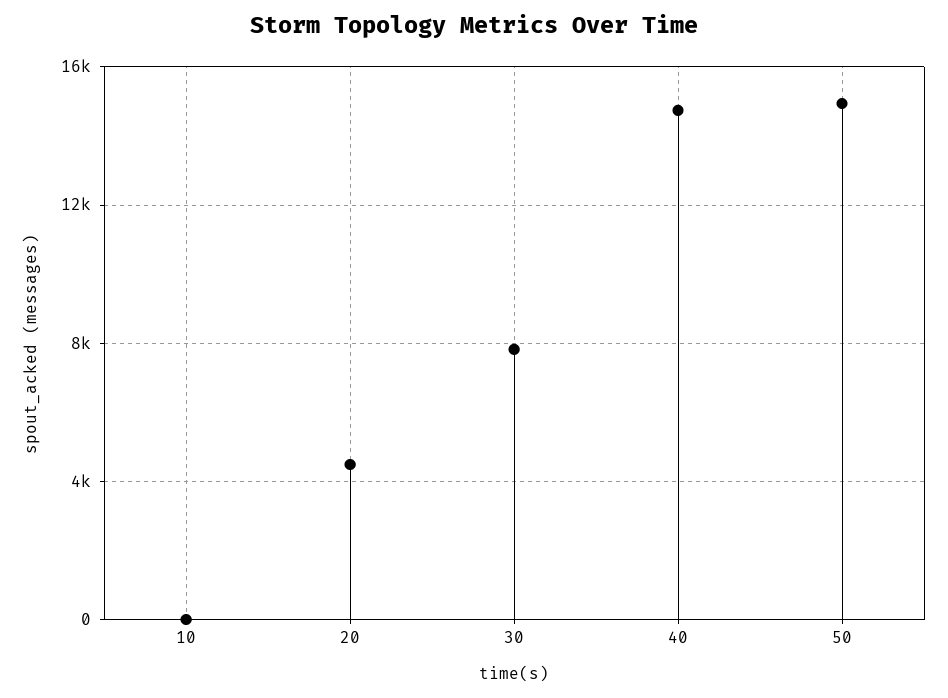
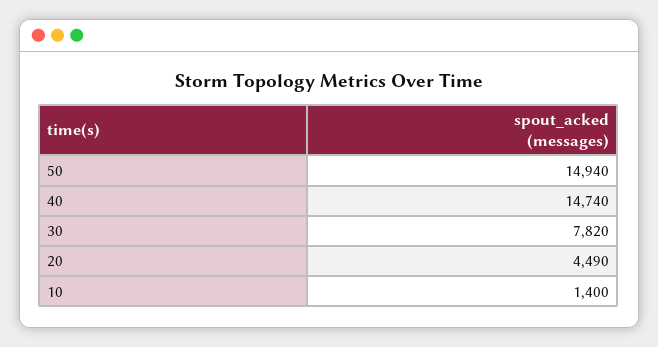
10: 0 -> 1400

